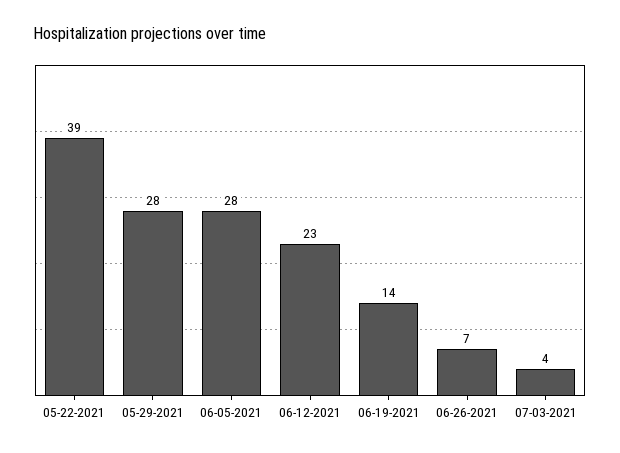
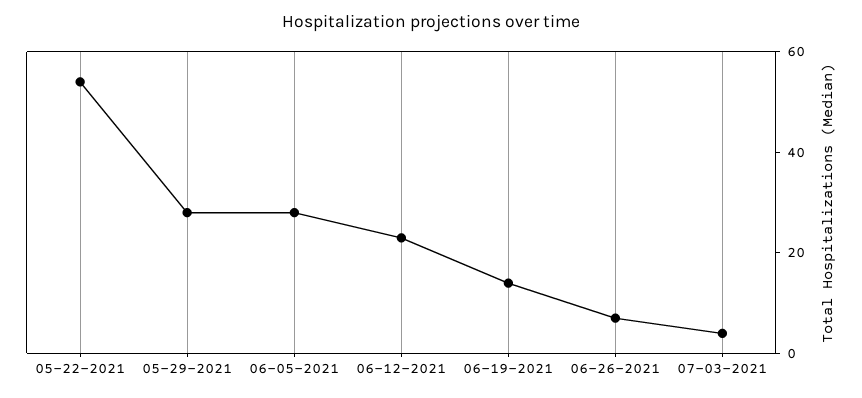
05-22-2021: 39 -> 55

